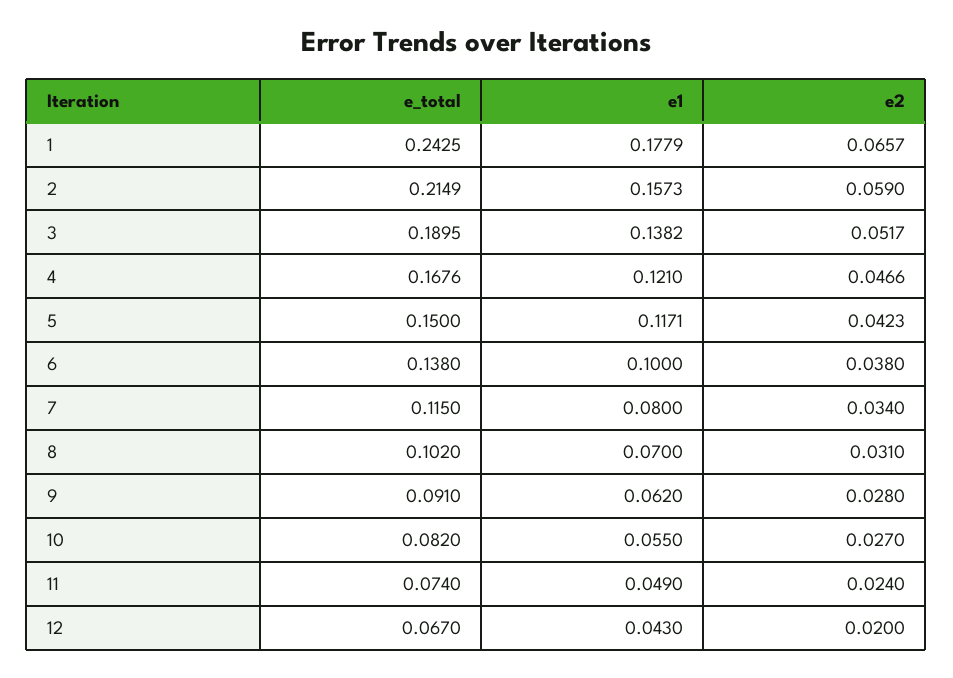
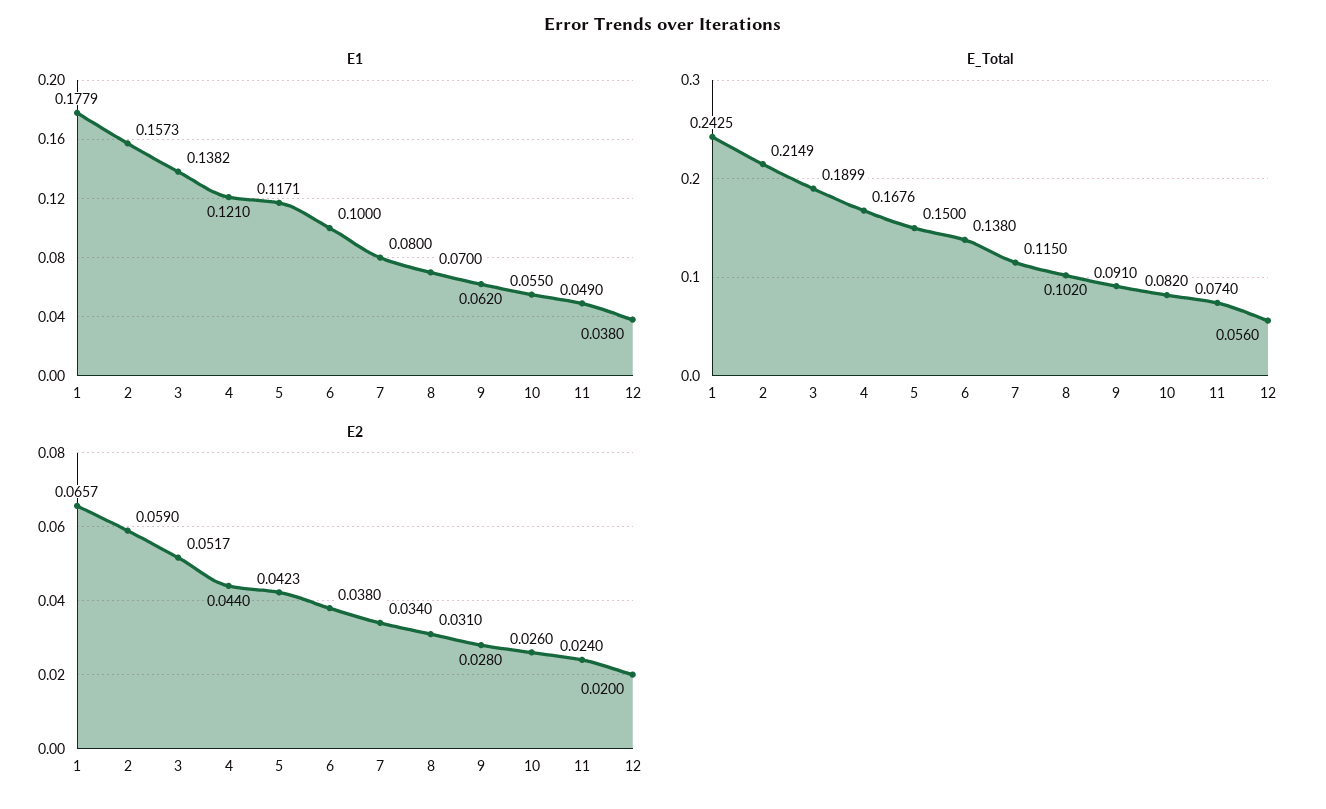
e_total, 3: 0.1895 -> 0.1899
e2, 4: 0.0466 -> 0.044
e2, 10: 0.027 -> 0.026
e_total, 12: 0.067 -> 0.056
e1, 12: 0.043 -> 0.038

